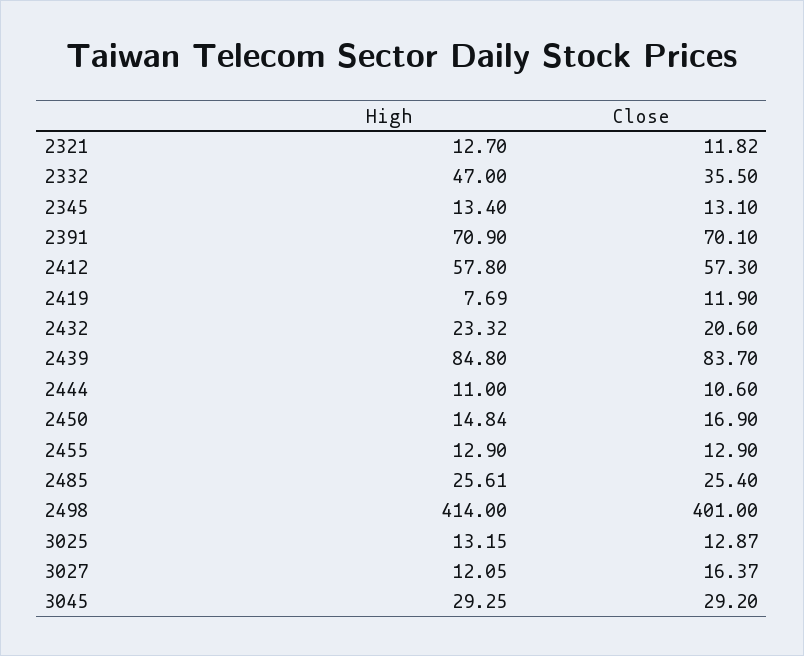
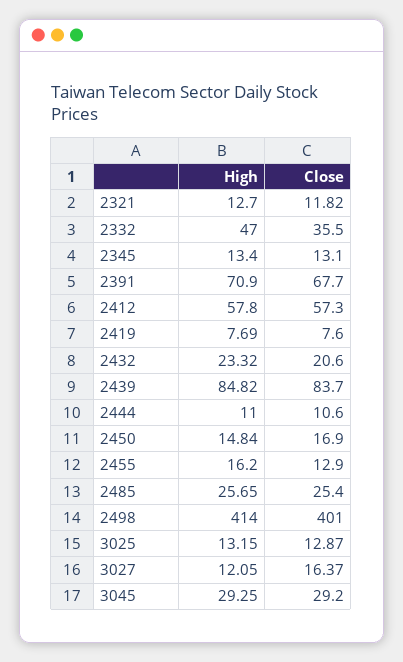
Close, 2391: 70.1 -> 67.7
Close, 2419: 11.9 -> 7.6
High, 2439: 84.8 -> 84.82
High, 2455: 12.9 -> 16.2
High, 2485: 25.61 -> 25.65

